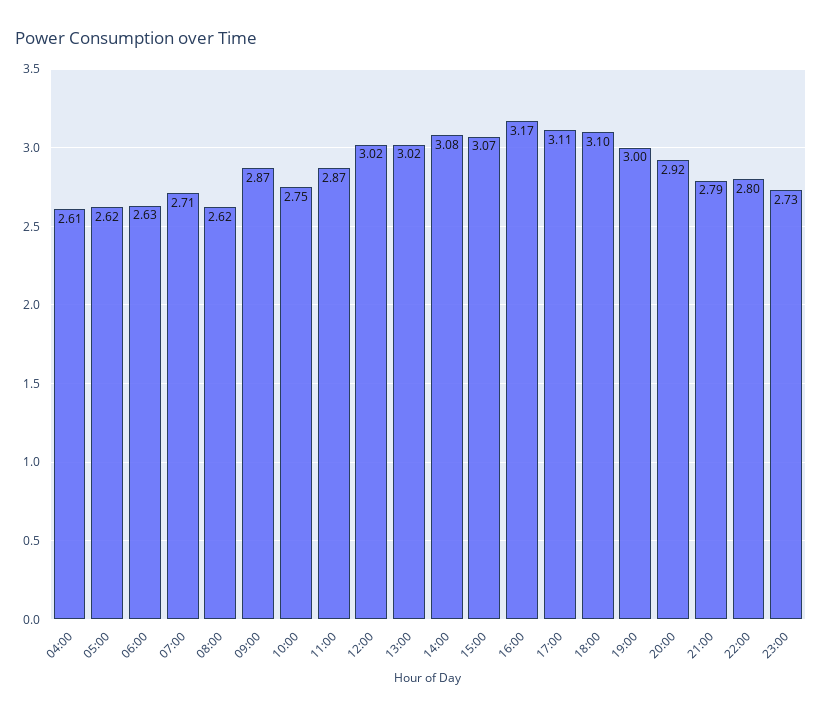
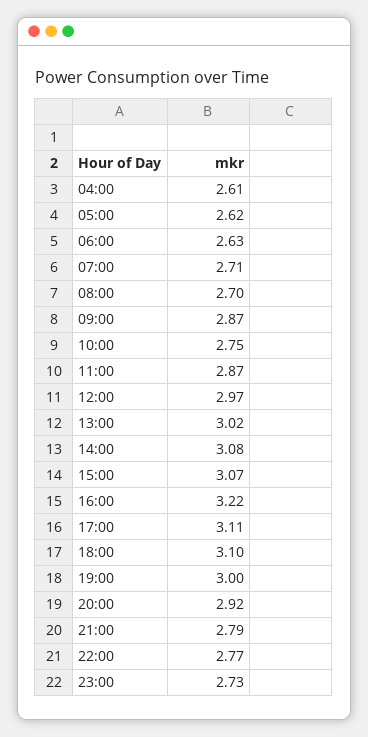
08:00: 2.62 -> 2.7
12:00: 3.02 -> 2.97
16:00: 3.17 -> 3.22
22:00: 2.8 -> 2.77

